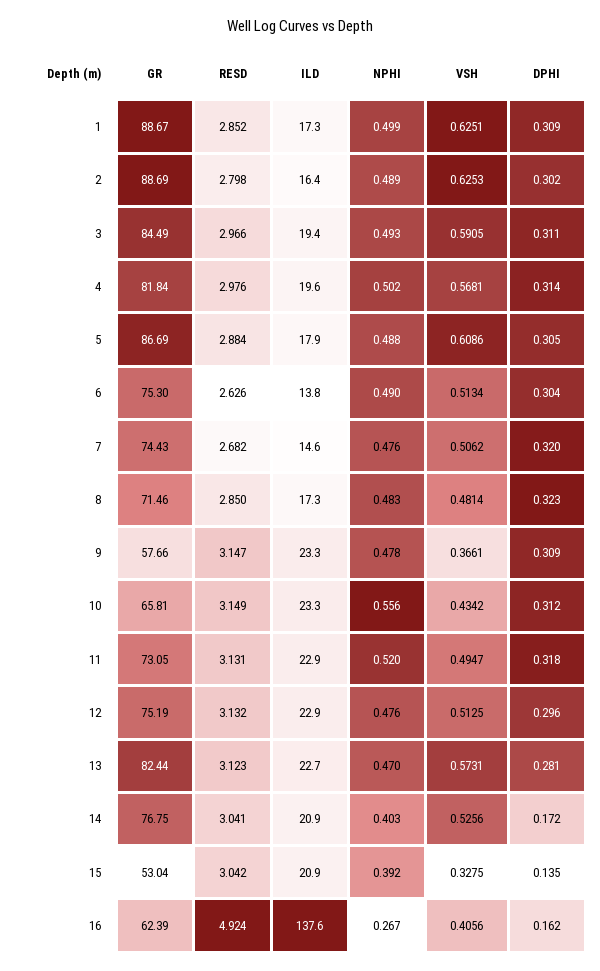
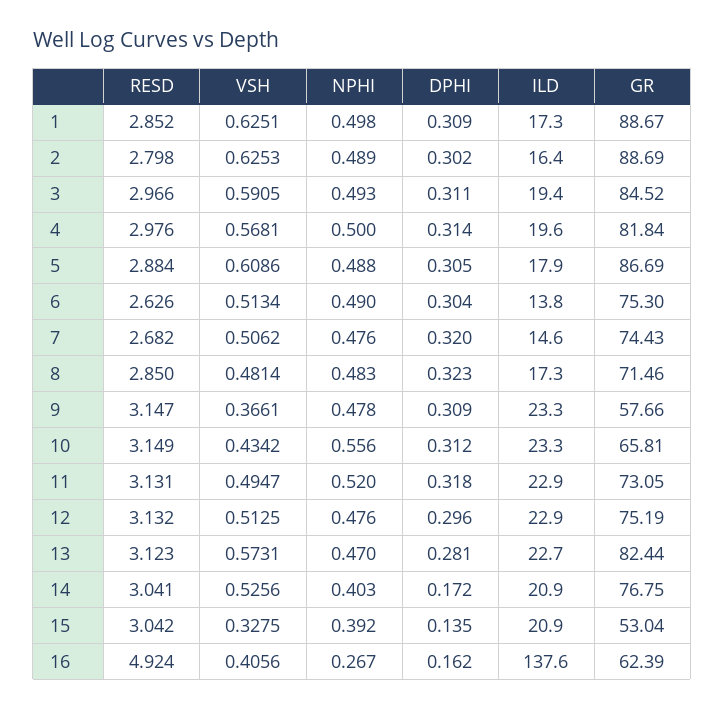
NPHI, 1: 0.499 -> 0.498
GR, 3: 84.49 -> 84.52
NPHI, 4: 0.502 -> 0.5

